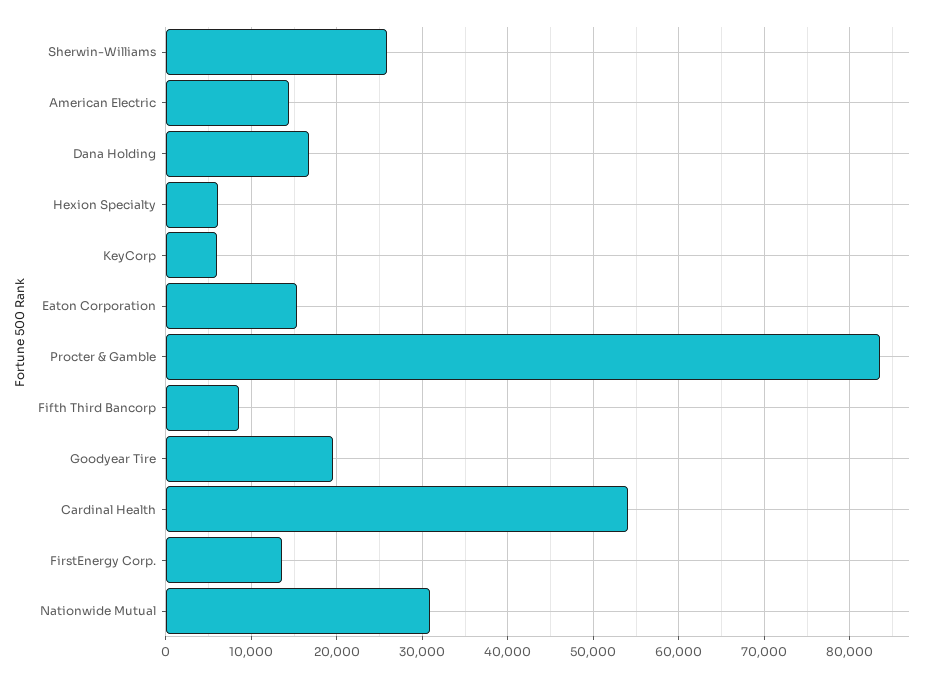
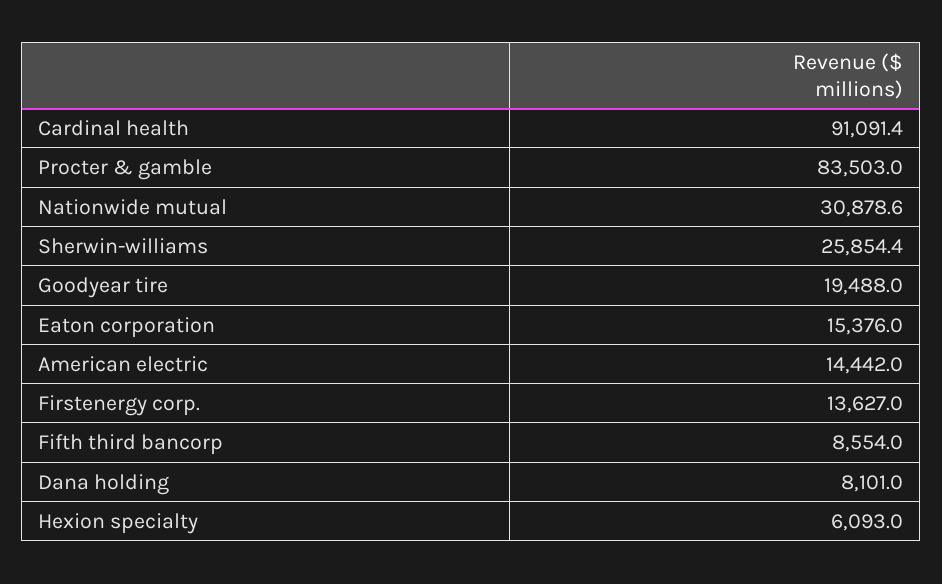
Dana Holding: 17000 -> 8101
KeyCorp: 6000 -> none
Cardinal Health: 54000 -> 91091.4

